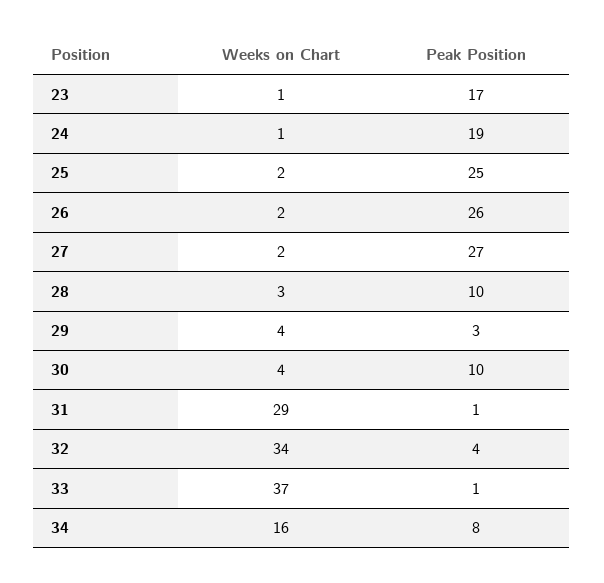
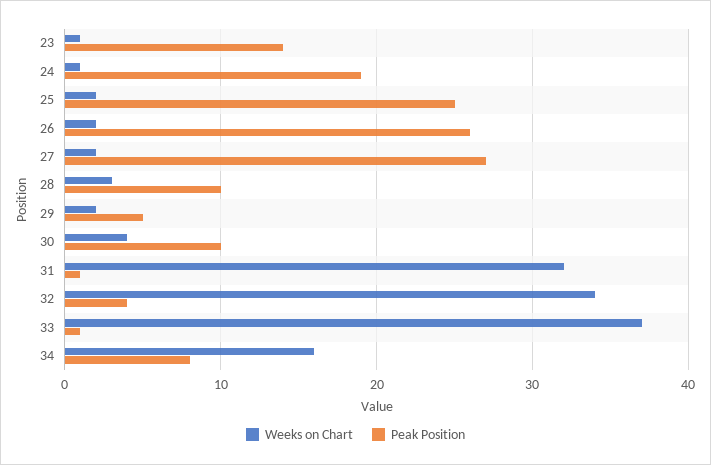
Peak Position, 23: 17 -> 14
Weeks on Chart, 29: 4 -> 2
Peak Position, 29: 3 -> 5
Weeks on Chart, 31: 29 -> 32

